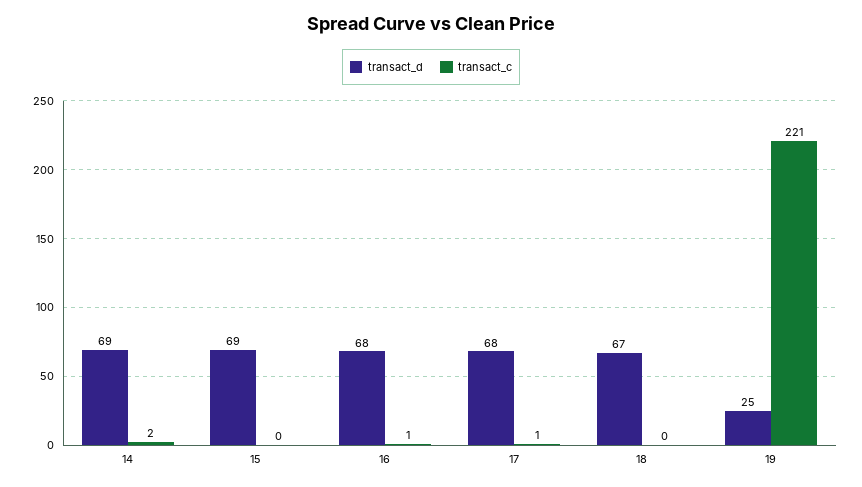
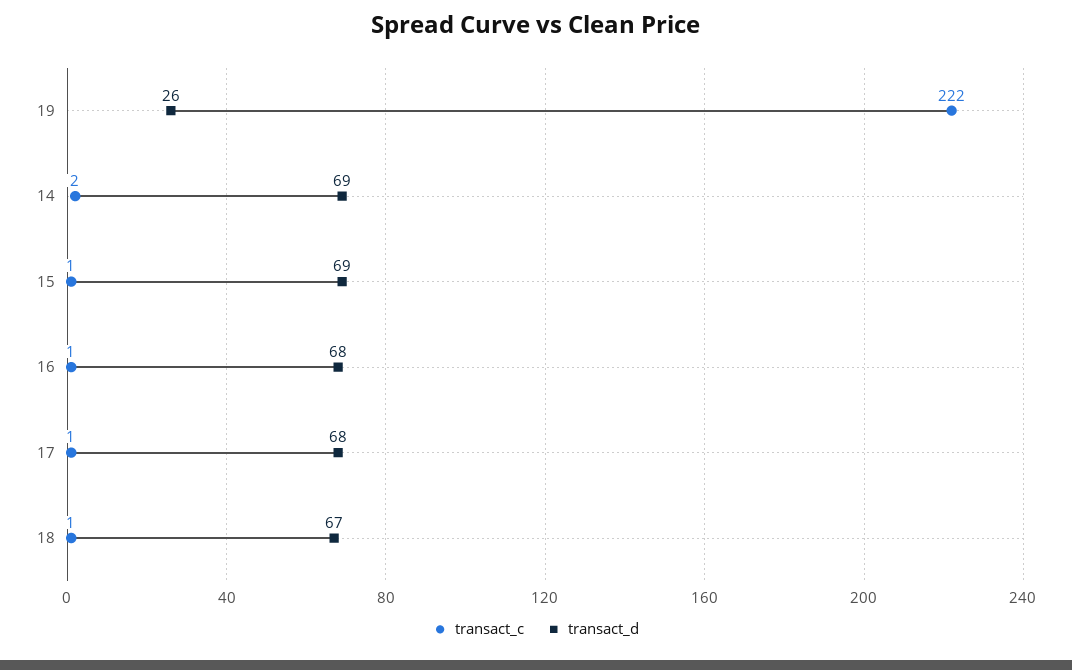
transact_c, 15: 0 -> 1
transact_c, 18: 0 -> 1
transact_d, 19: 25 -> 26
transact_c, 19: 221 -> 222

